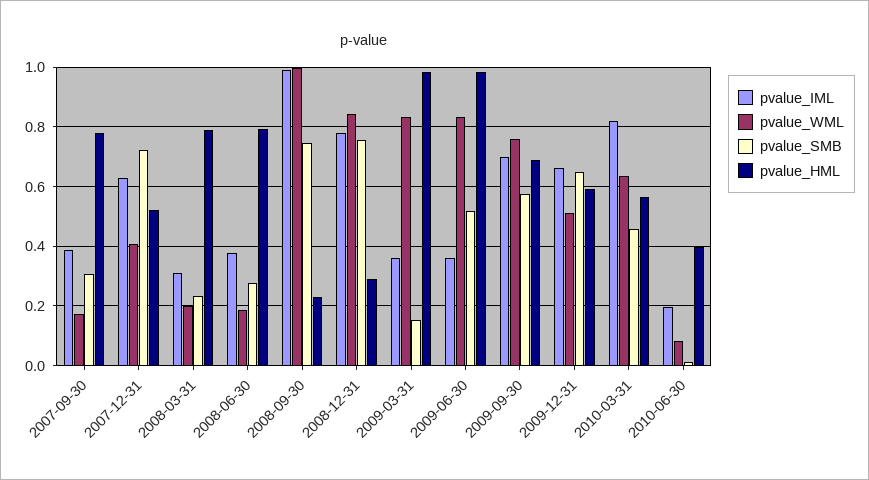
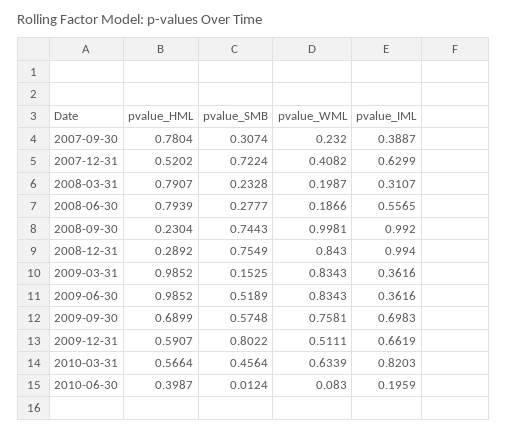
pvalue_WML, 2007-09-30: 0.175 -> 0.232
pvalue_IML, 2008-06-30: 0.375 -> 0.5565
pvalue_IML, 2008-12-31: 0.775 -> 0.994
pvalue_SMB, 2009-12-31: 0.65 -> 0.8022

